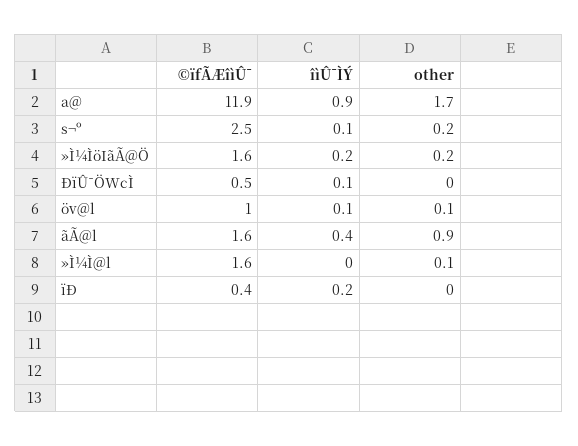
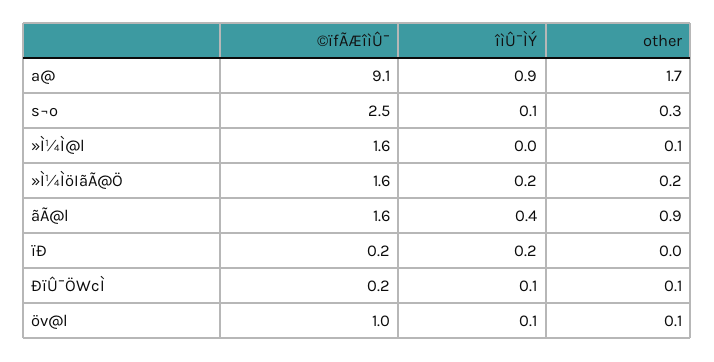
©ïfÃÆîìÛ¯, a@: 11.9 -> 9.1
other, s¬º: 0.2 -> 0.3
©ïfÃÆîìÛ¯, ÐïÛ¯ÖWcÌ: 0.5 -> 0.2
other, ÐïÛ¯ÖWcÌ: 0 -> 0.1
©ïfÃÆîìÛ¯, ïÐ: 0.4 -> 0.2

